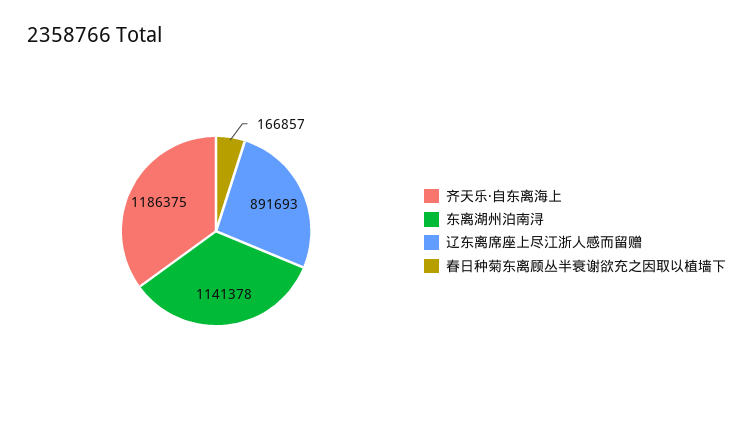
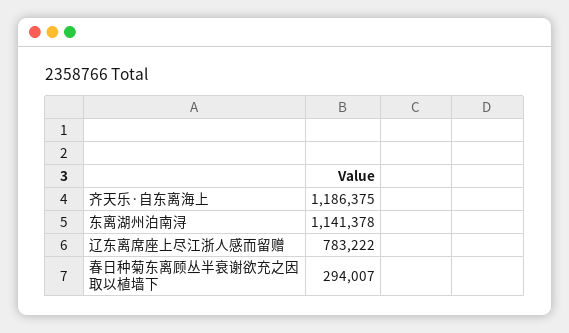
辽东离席座上尽江浙人感而留赠: 891693 -> 783222
春日种菊东离顾丛半衰谢欲充之因取以植墙下: 166857 -> 294007

